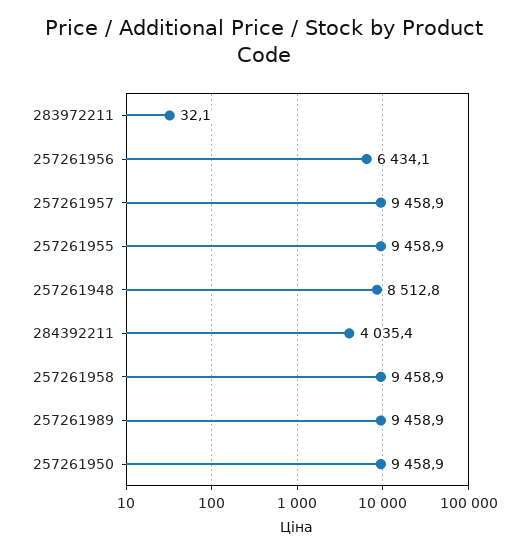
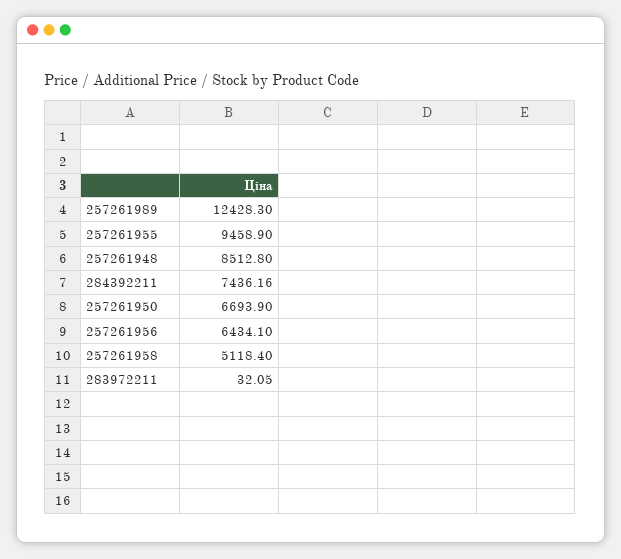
257261957: 9458.9 -> none
284392211: 4035.4 -> 7436.16
257261958: 9458.9 -> 5118.4
257261989: 9458.9 -> 12428.3
257261950: 9458.9 -> 6693.9

